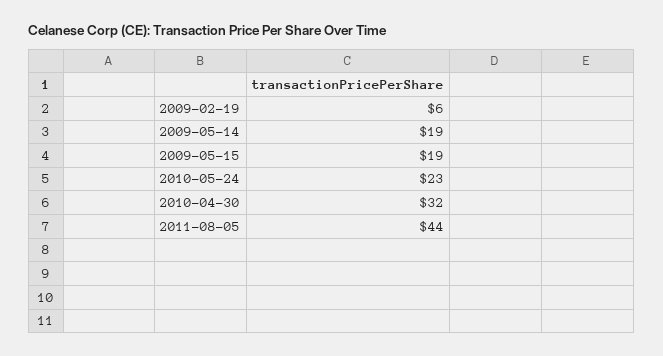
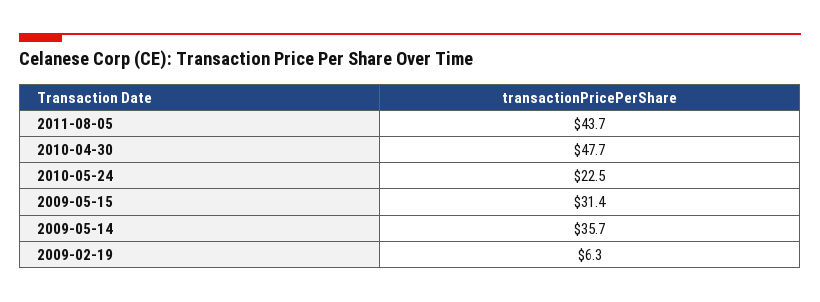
2009-05-14: 19 -> 35.7
2009-05-15: 19 -> 31.4
2010-04-30: 32 -> 47.7

